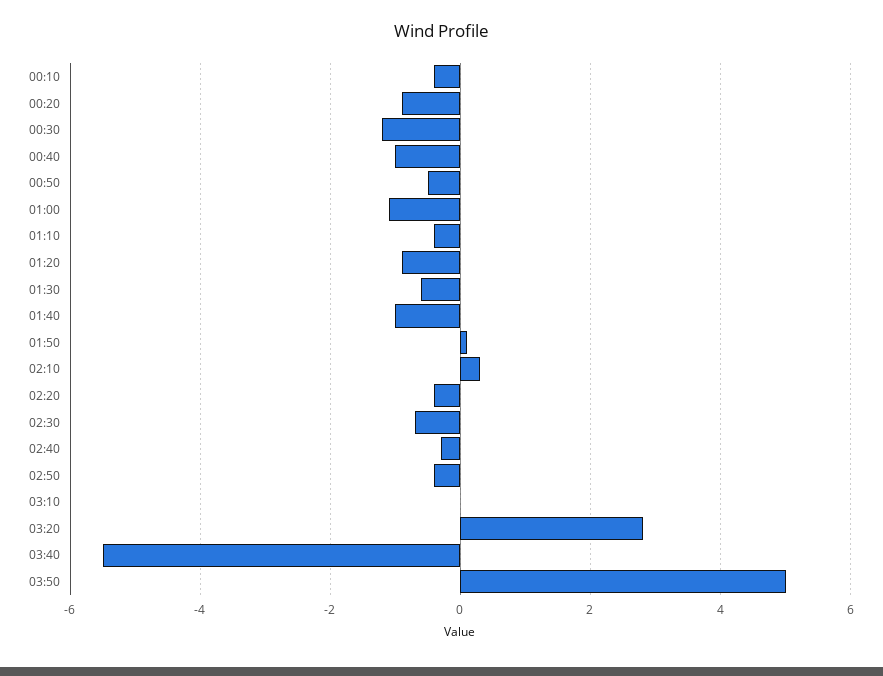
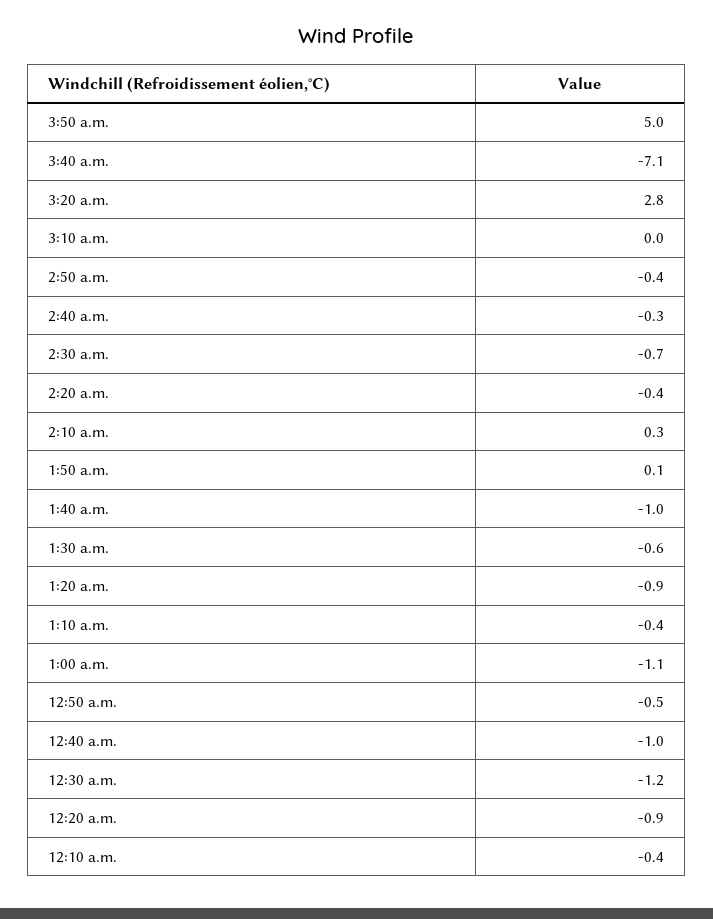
03:40: -5.5 -> -7.1

